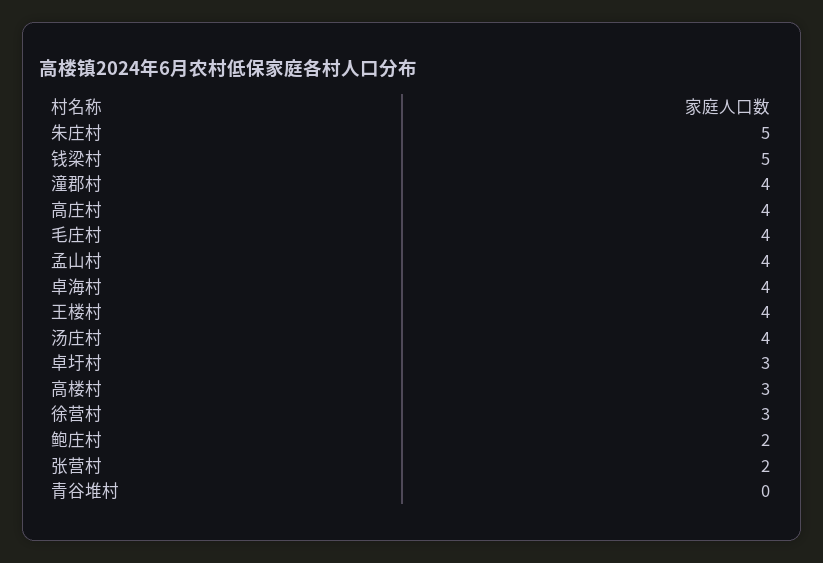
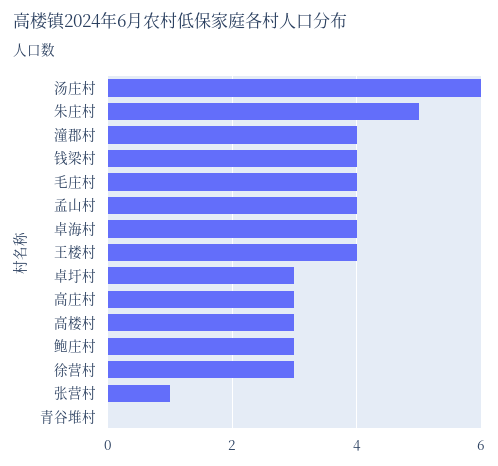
钱梁村: 5 -> 4
高庄村: 4 -> 3
汤庄村: 4 -> 6
鲍庄村: 2 -> 3
张营村: 2 -> 1

